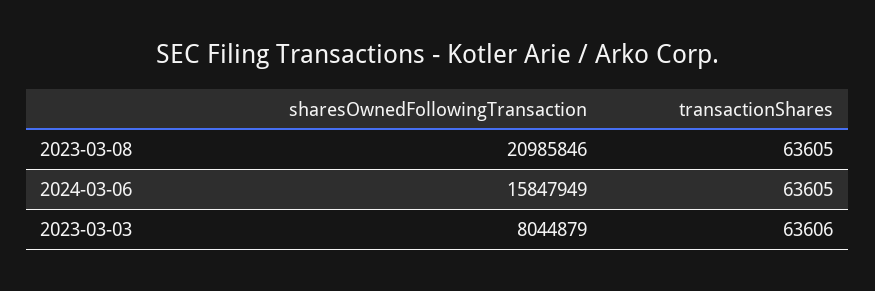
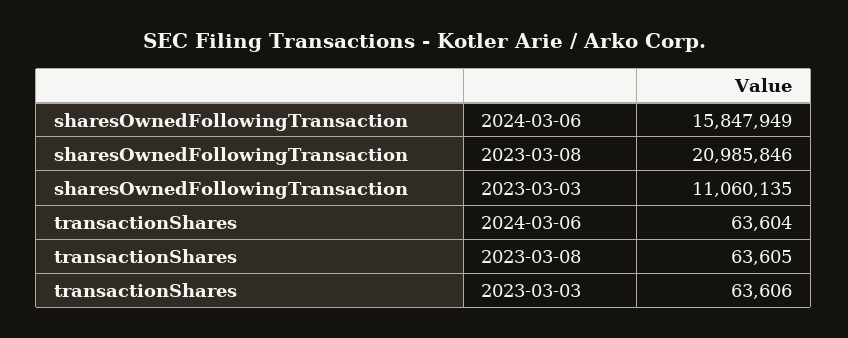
transactionShares, 2024-03-06: 63605 -> 63604
sharesOwnedFollowingTransaction, 2023-03-03: 8044879 -> 11060135

